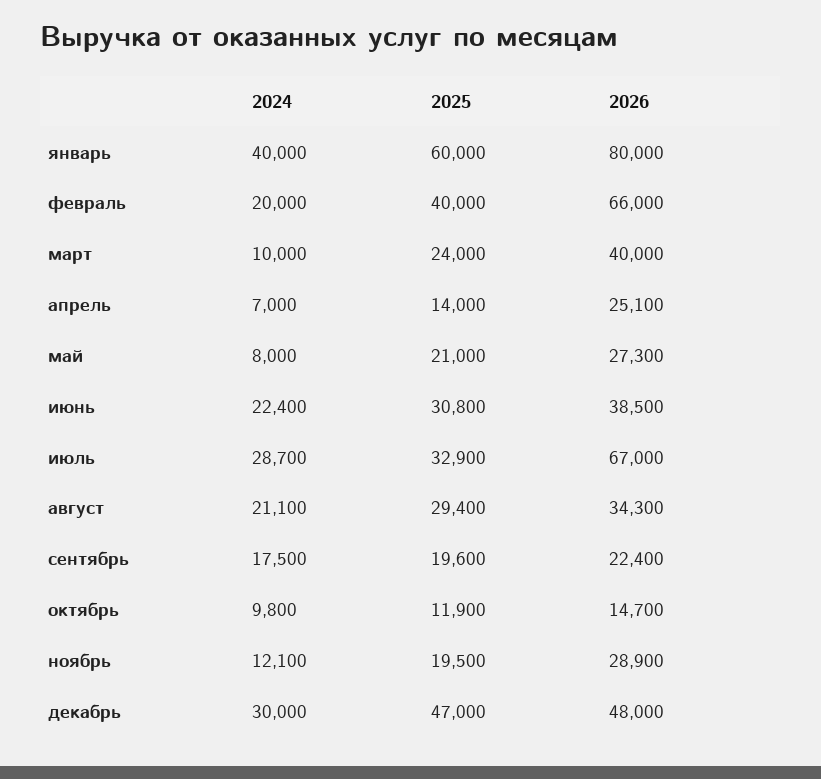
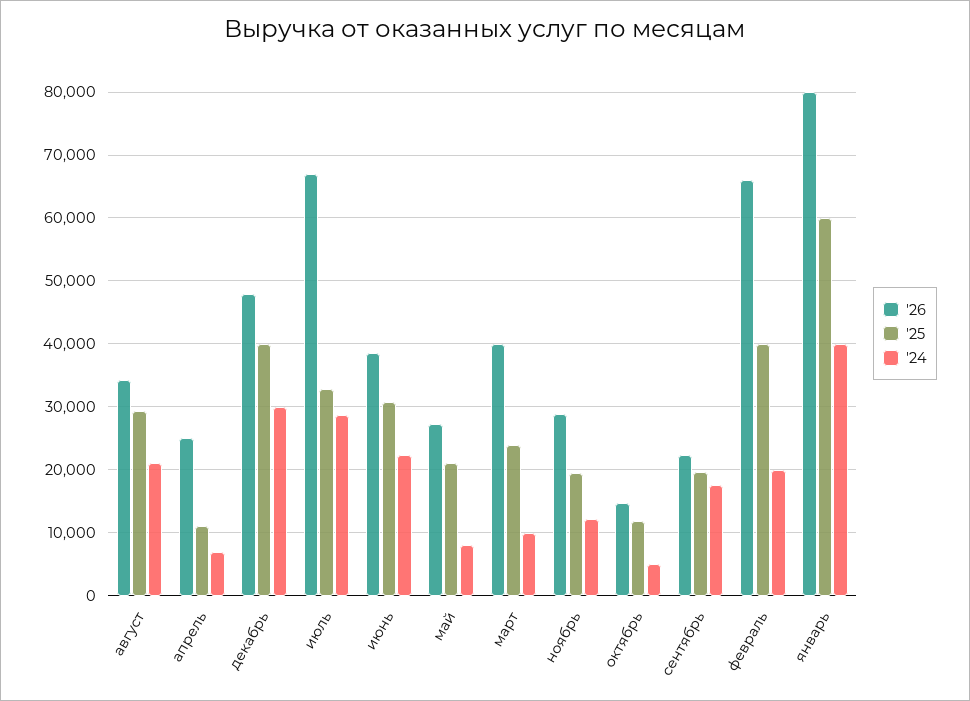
2025, апрель: 14000 -> 11000
2024, октябрь: 9800 -> 5000
2025, декабрь: 47000 -> 40000

